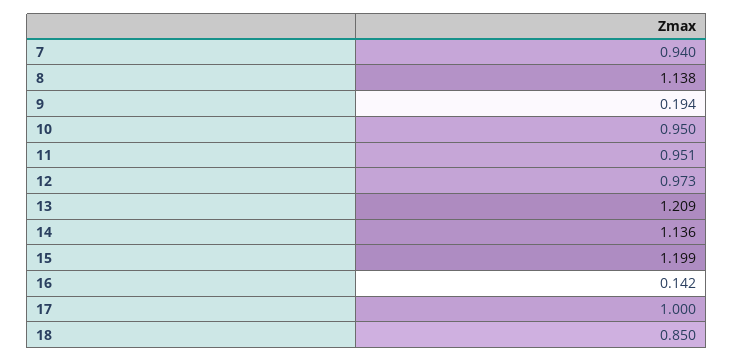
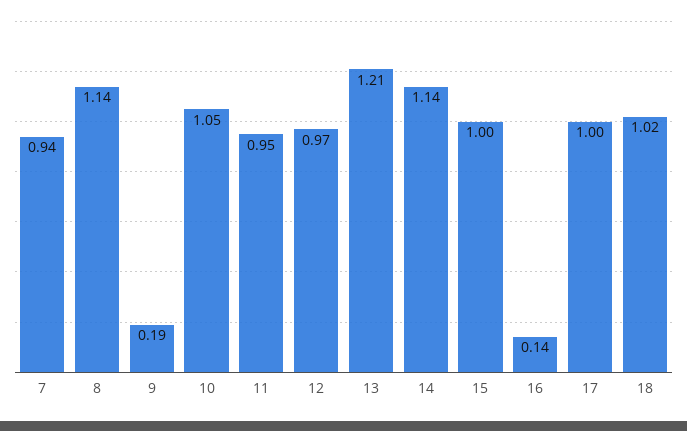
10: 0.95 -> 1.05
15: 1.199 -> 1
18: 0.85 -> 1.02

